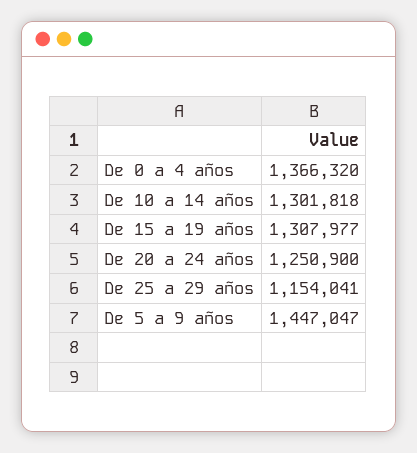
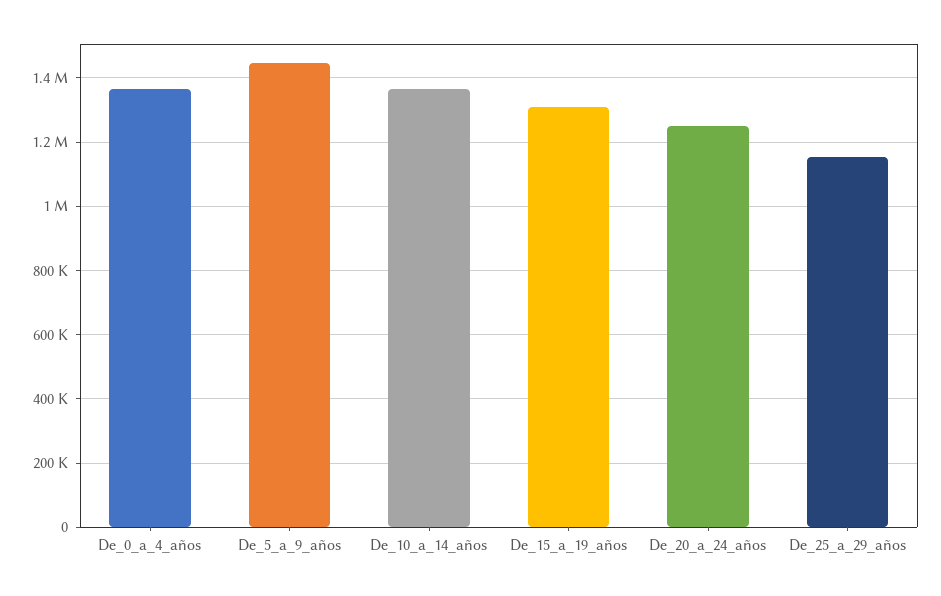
De 10 a 14 años: 1301818 -> 1360000

